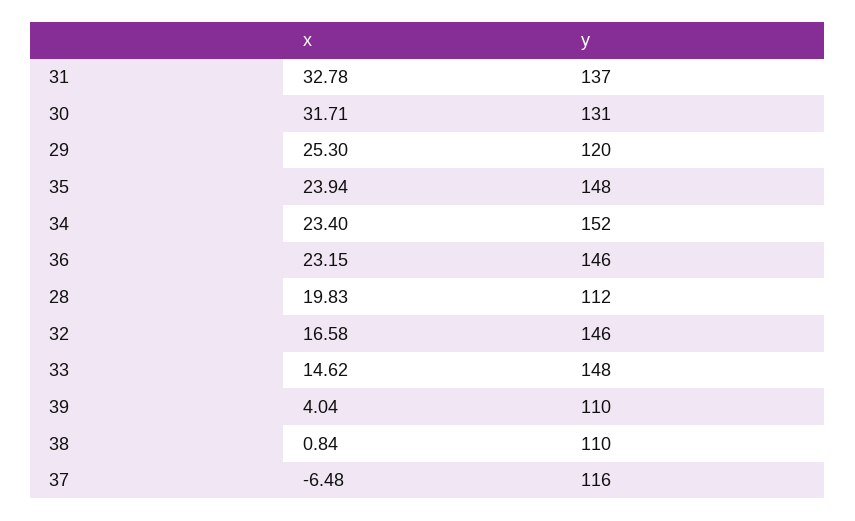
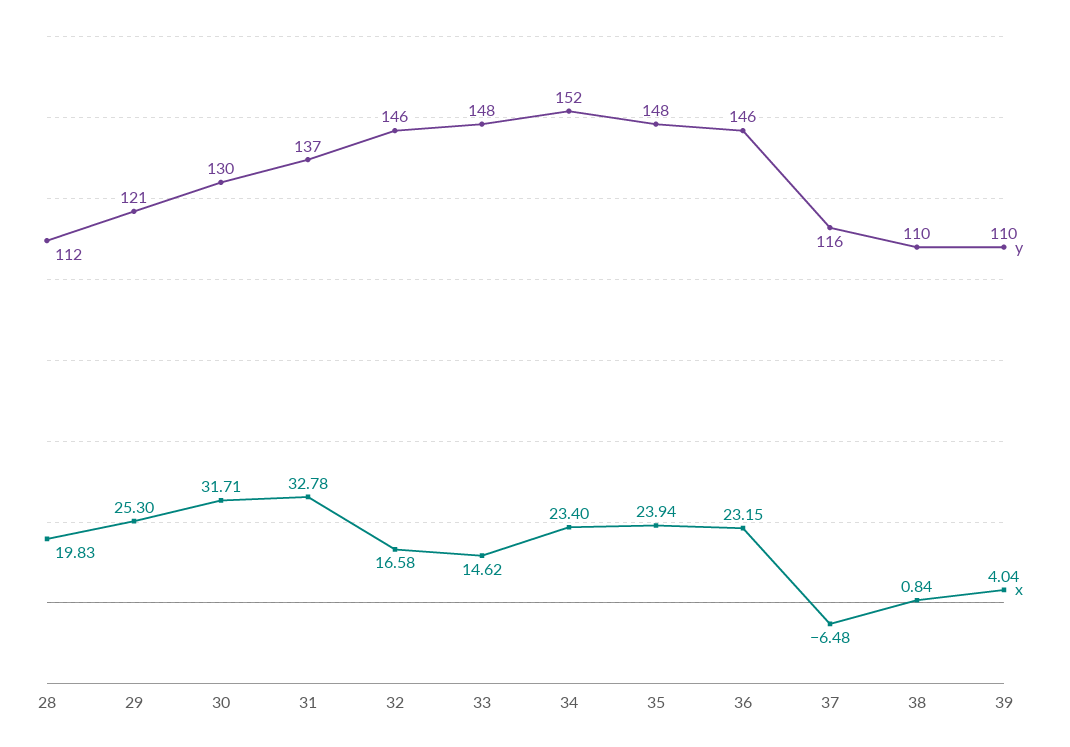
y, 30: 131 -> 130
y, 29: 120 -> 121

